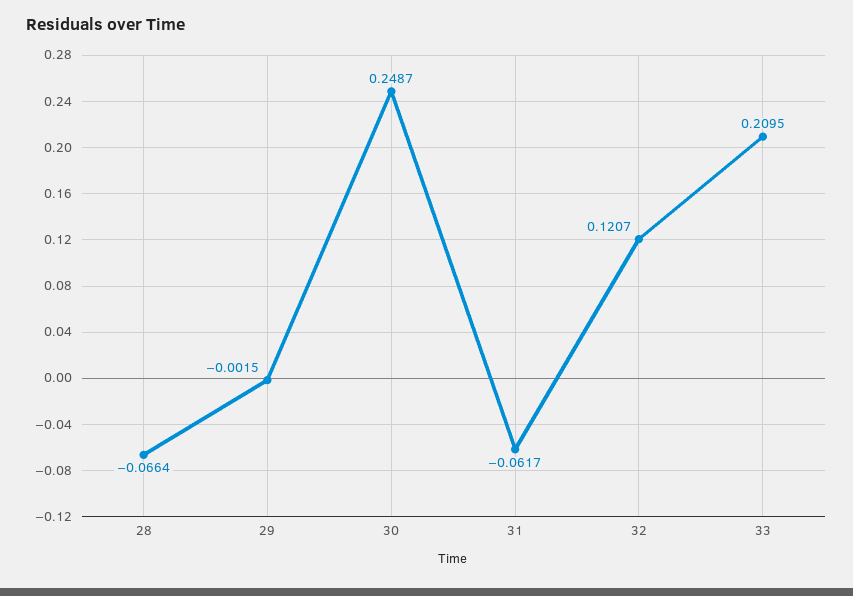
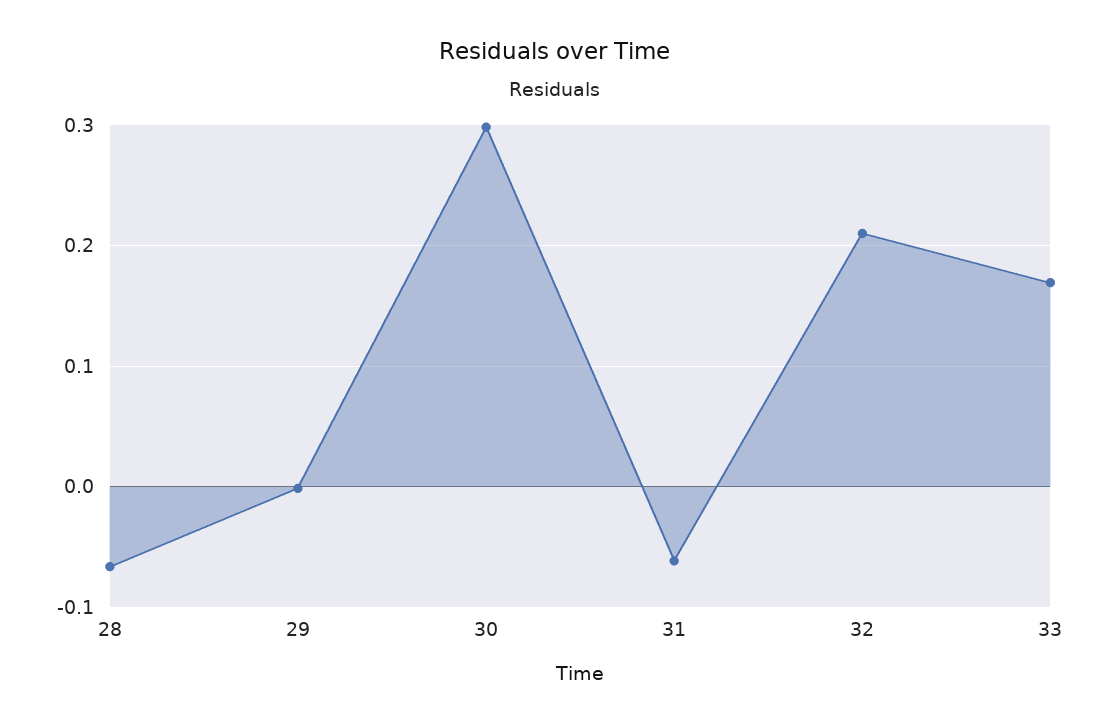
30: 0.2487 -> 0.3
32: 0.1207 -> 0.21
33: 0.2095 -> 0.17

